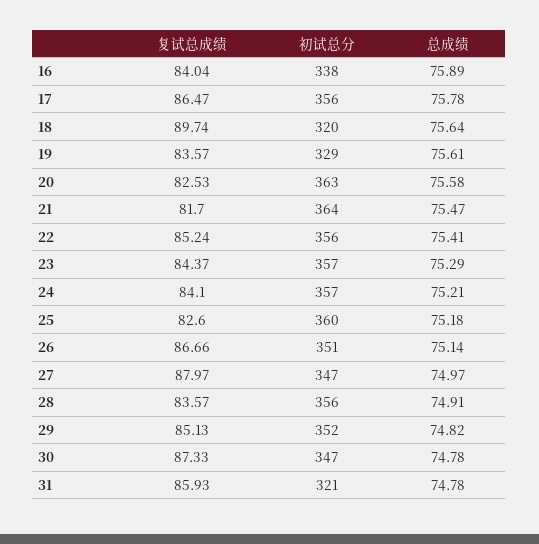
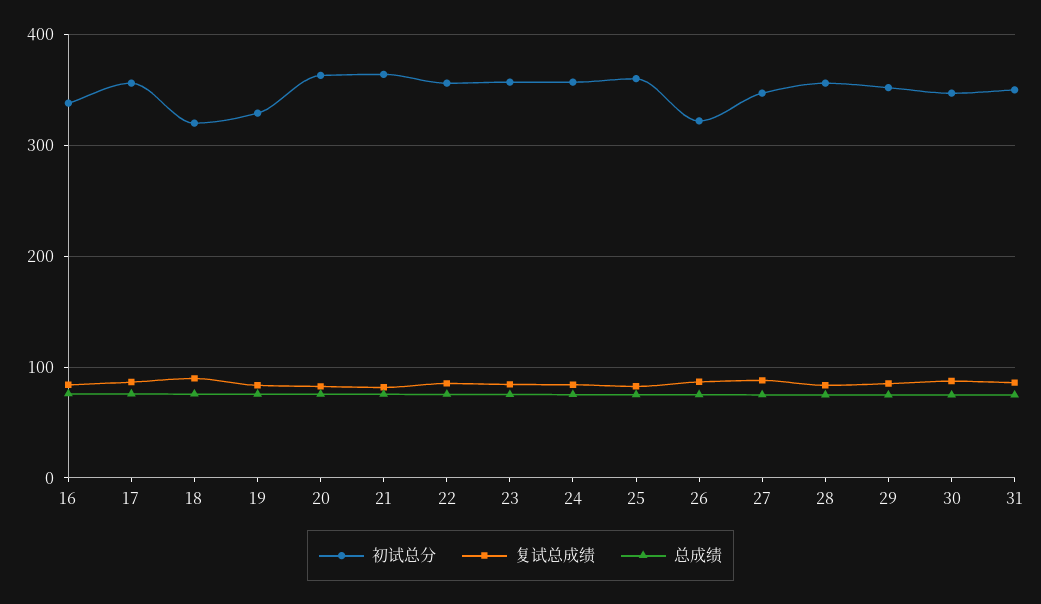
初试总分, 26: 351 -> 320
初试总分, 31: 321 -> 350

